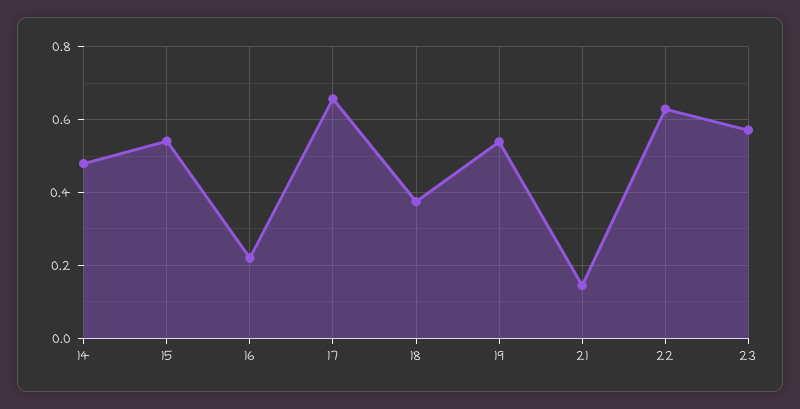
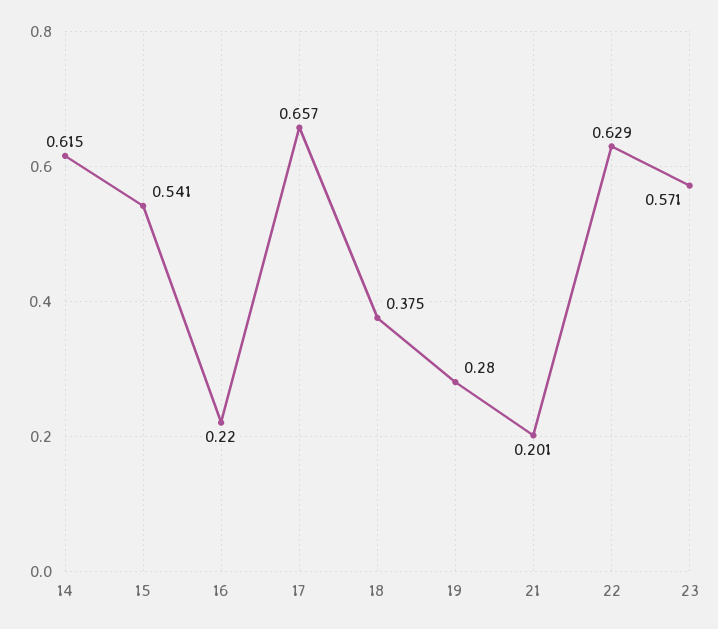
14: 0.48 -> 0.615
19: 0.54 -> 0.28
21: 0.14 -> 0.201

